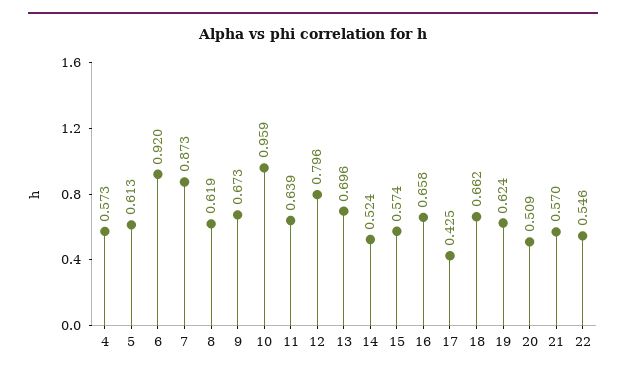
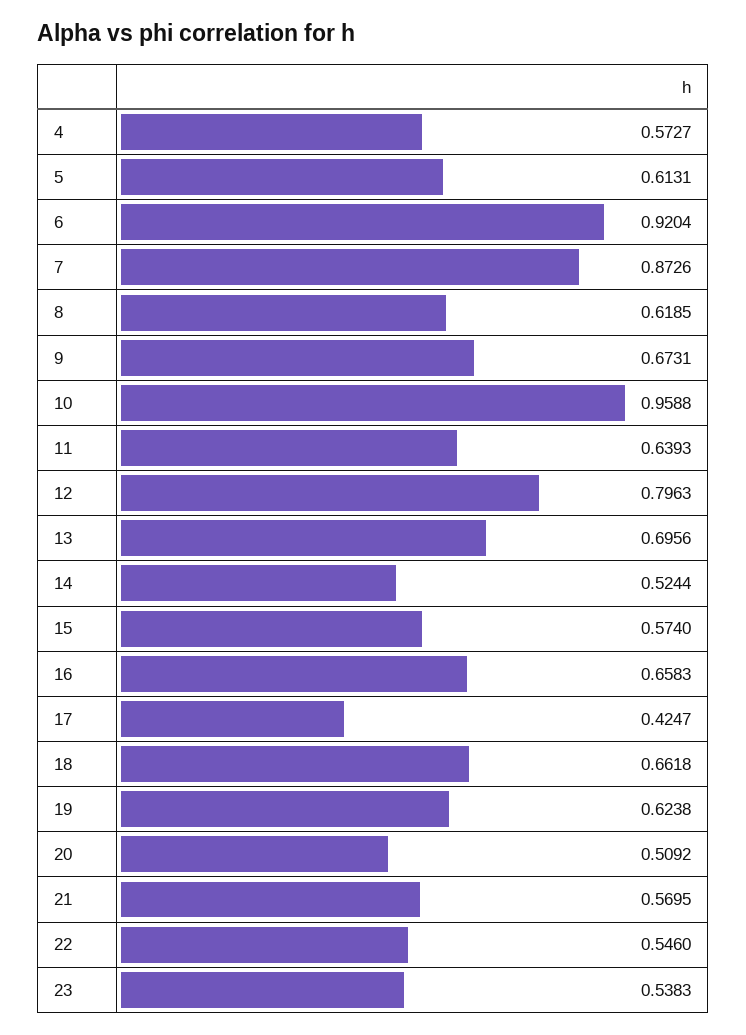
23: none -> 0.5383

